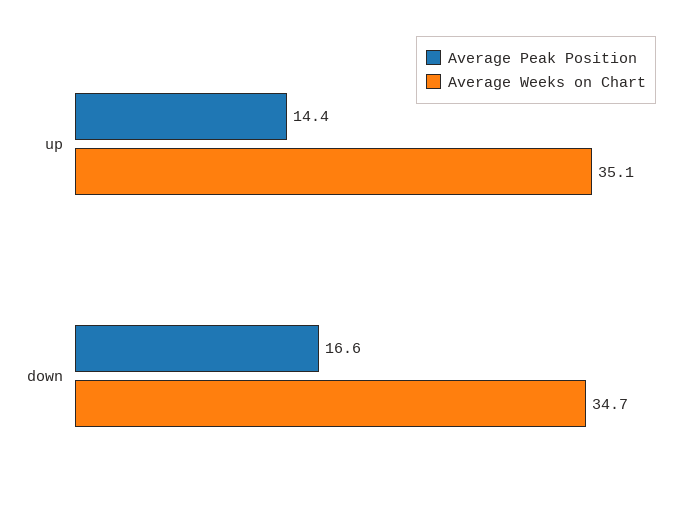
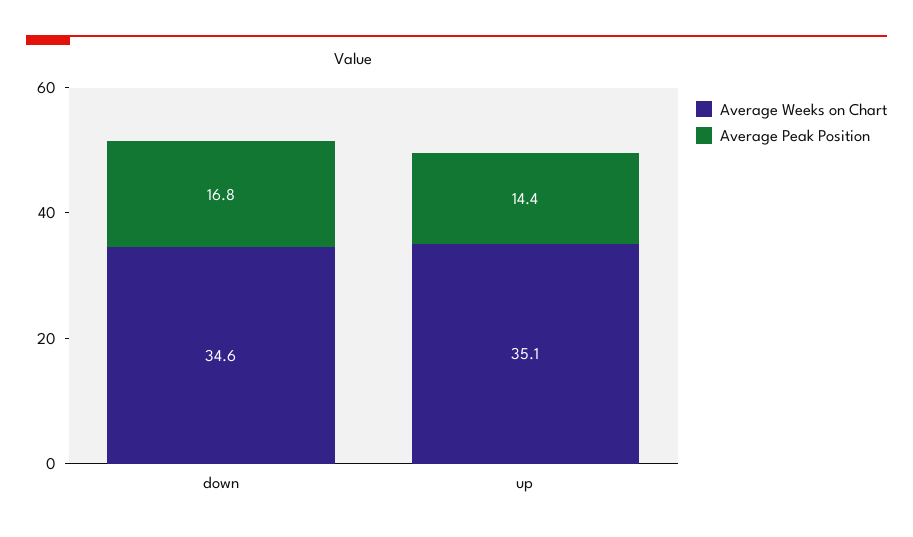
Average Peak Position, down: 16.6 -> 16.8
Average Weeks on Chart, down: 34.7 -> 34.6

